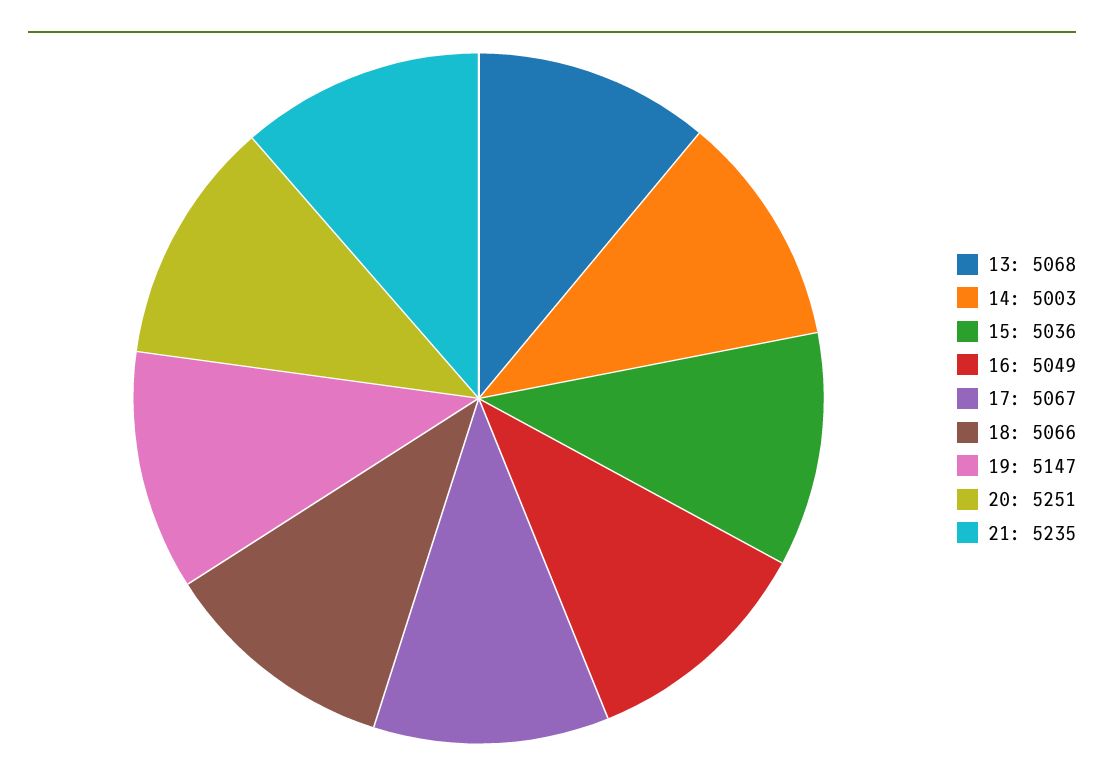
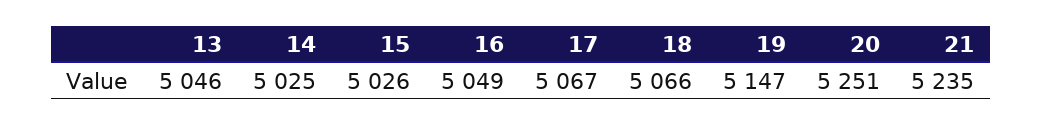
13: 5068 -> 5046
14: 5003 -> 5025
15: 5036 -> 5026

